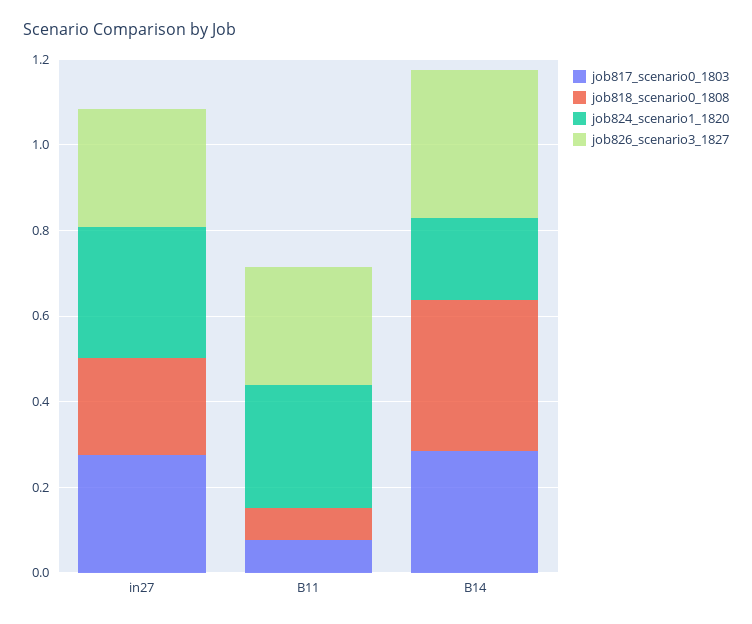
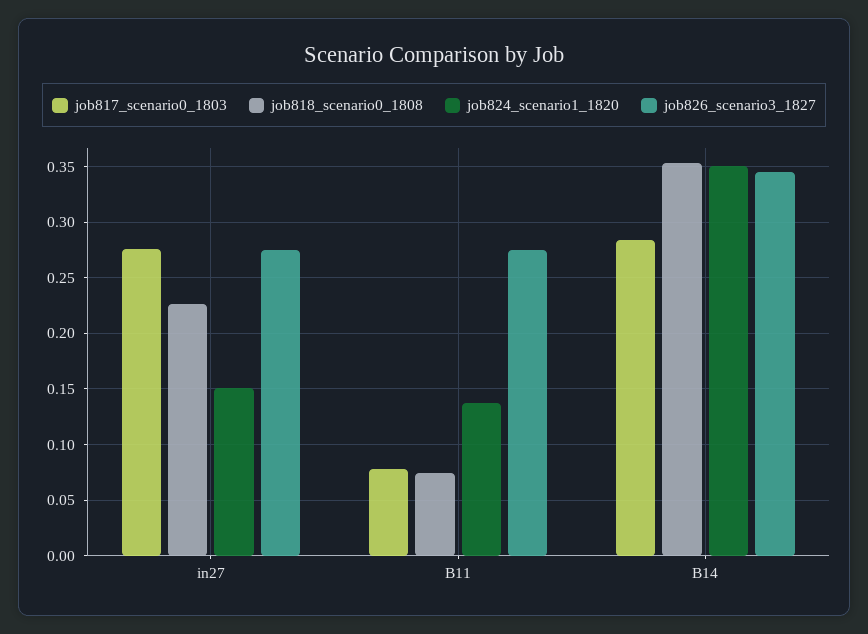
job824_scenario1_1820, in27: 0.3 -> 0.15
job824_scenario1_1820, B11: 0.3 -> 0.14
job824_scenario1_1820, B14: 0.2 -> 0.35

